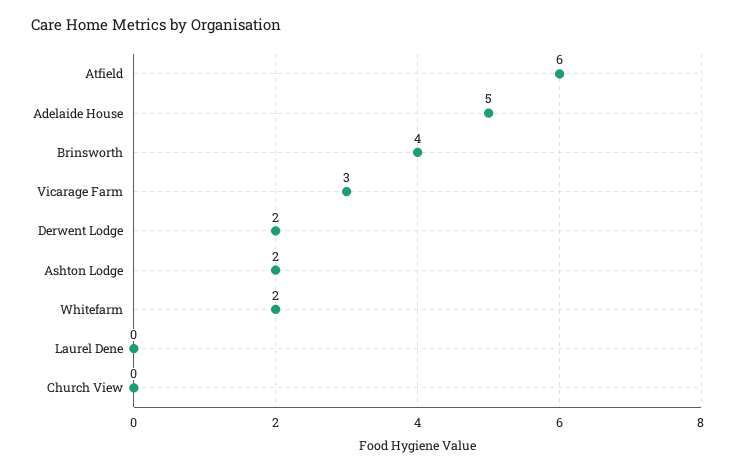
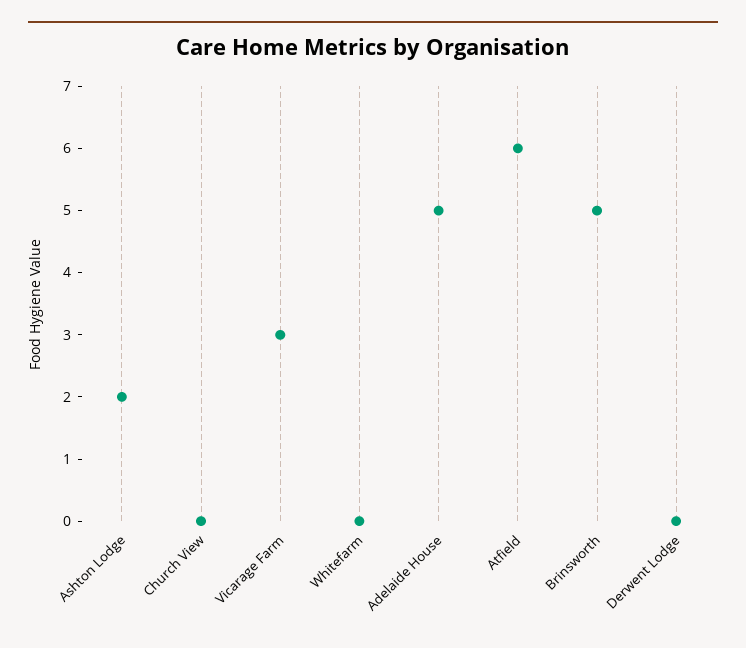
Brinsworth: 4 -> 5
Derwent Lodge: 2 -> 0
Whitefarm: 2 -> 0
Laurel Dene: 0 -> none

